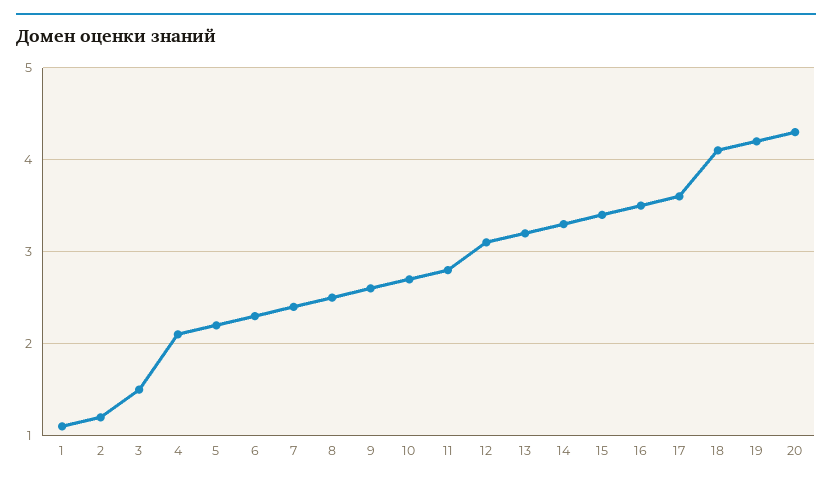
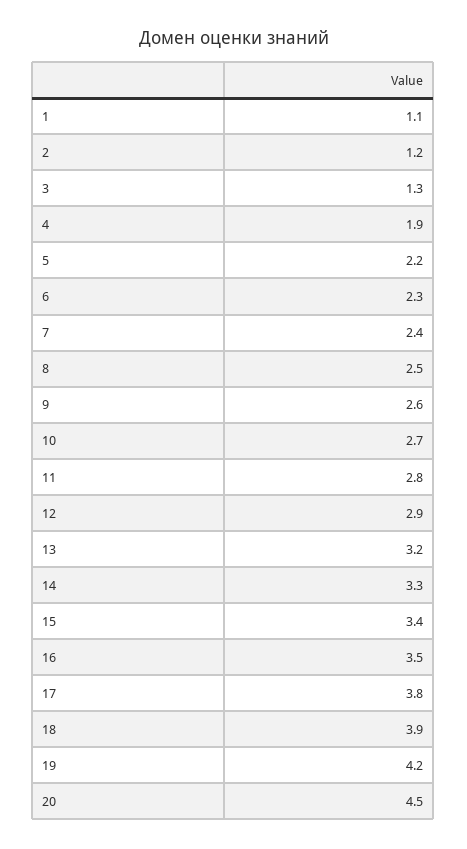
3: 1.5 -> 1.3
4: 2.1 -> 1.9
12: 3.1 -> 2.9
17: 3.6 -> 3.8
18: 4.1 -> 3.9
20: 4.3 -> 4.5

